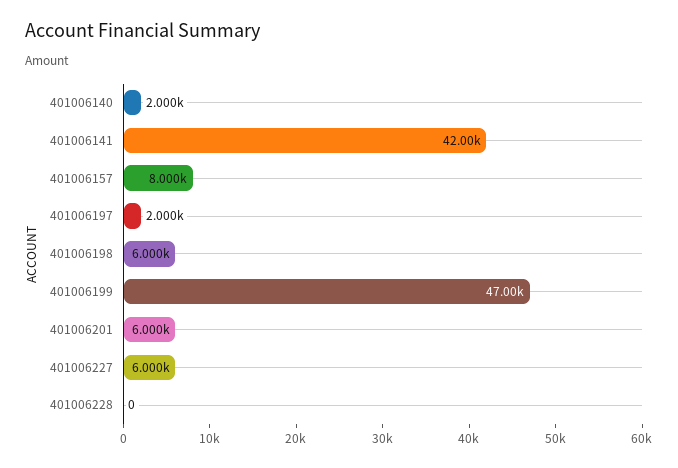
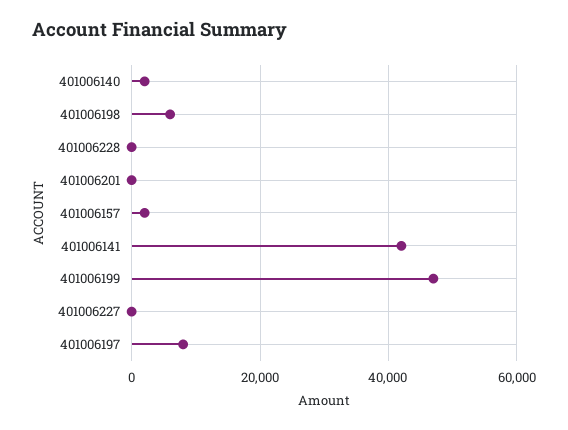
401006157: 8000 -> 2000
401006197: 2000 -> 8000
401006201: 6000 -> 0
401006227: 6000 -> 0

